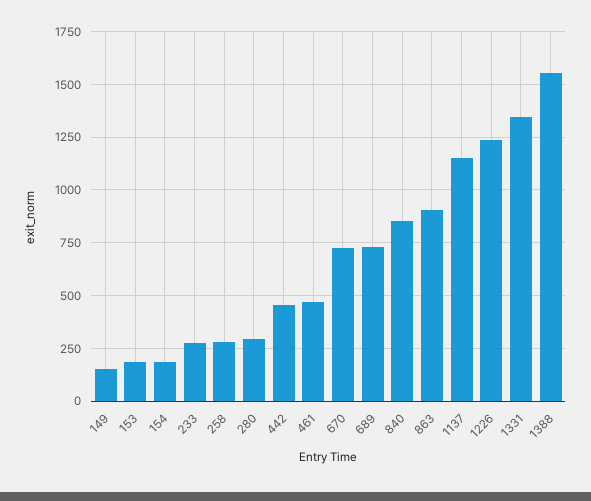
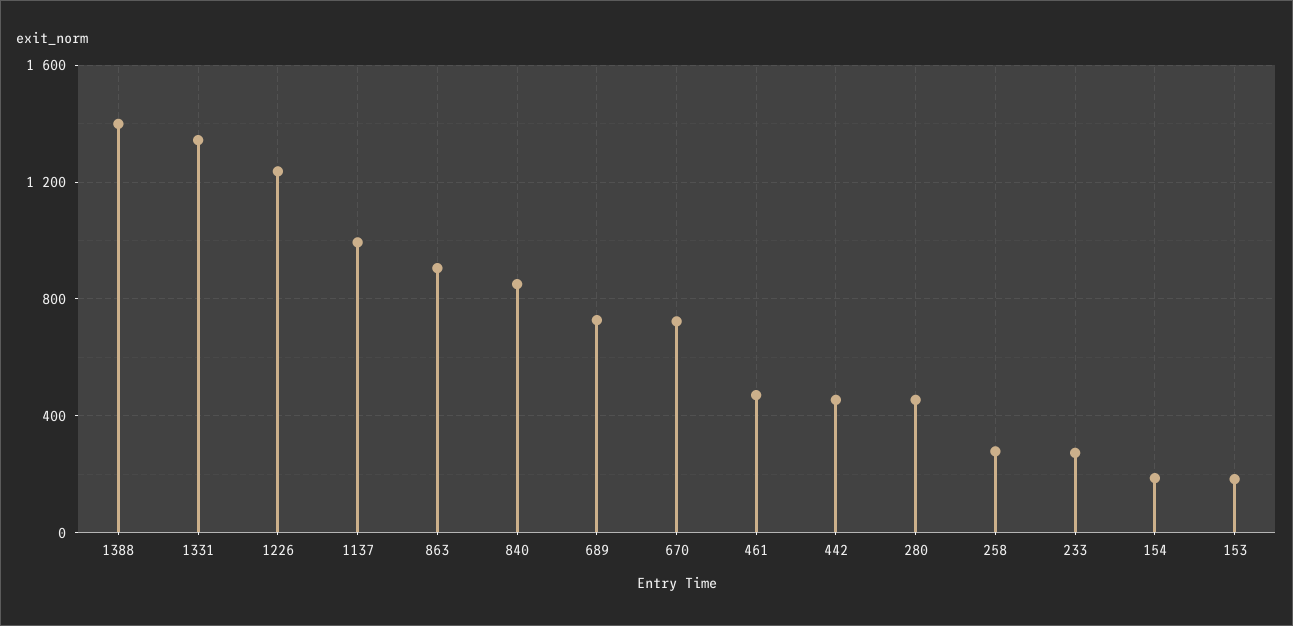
149: 150 -> none
280: 300 -> 450
1137: 1150 -> 1000
1388: 1550 -> 1400

